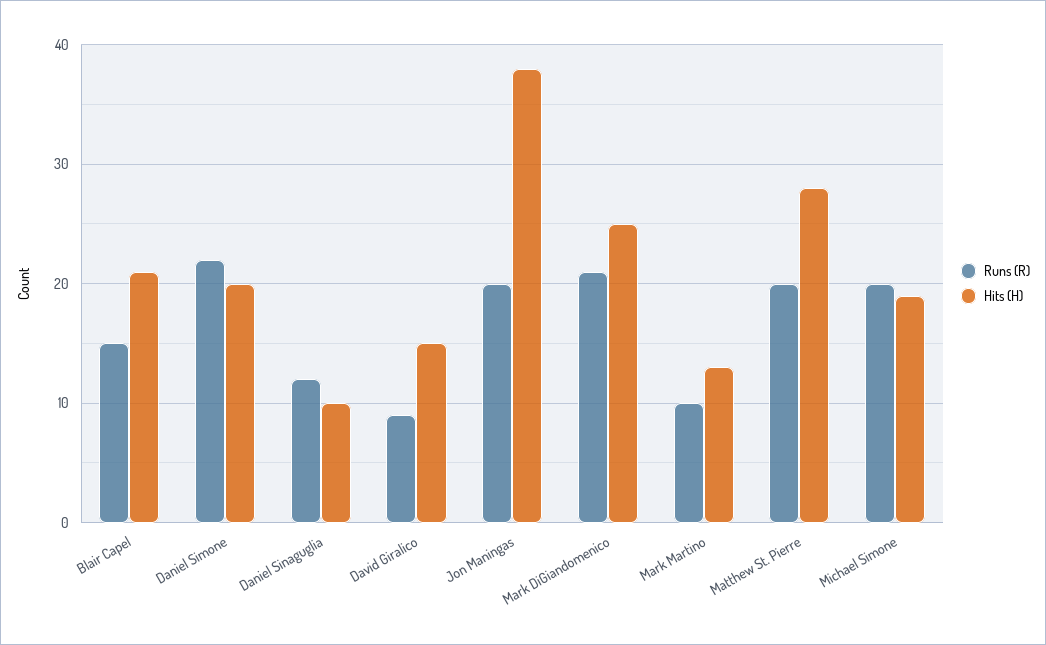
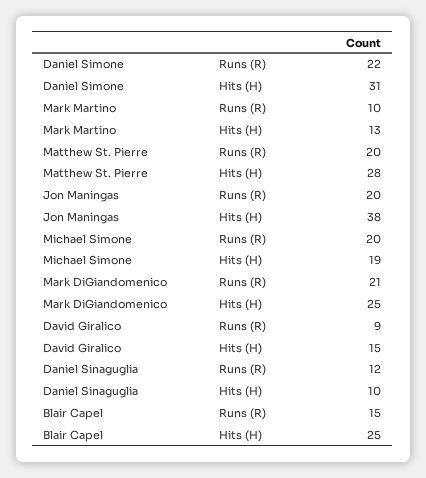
Hits (H), Blair Capel: 21 -> 25
Hits (H), Daniel Simone: 20 -> 31

